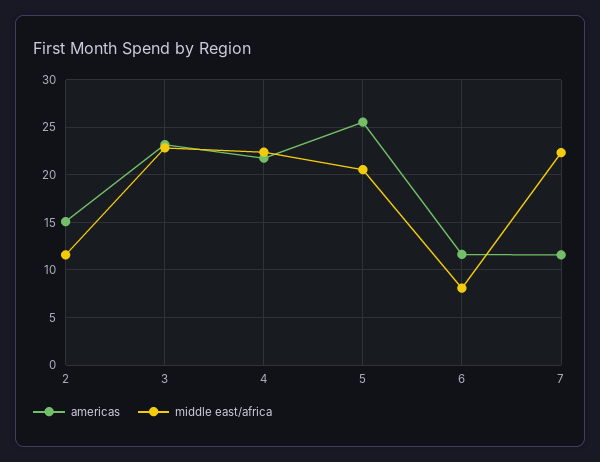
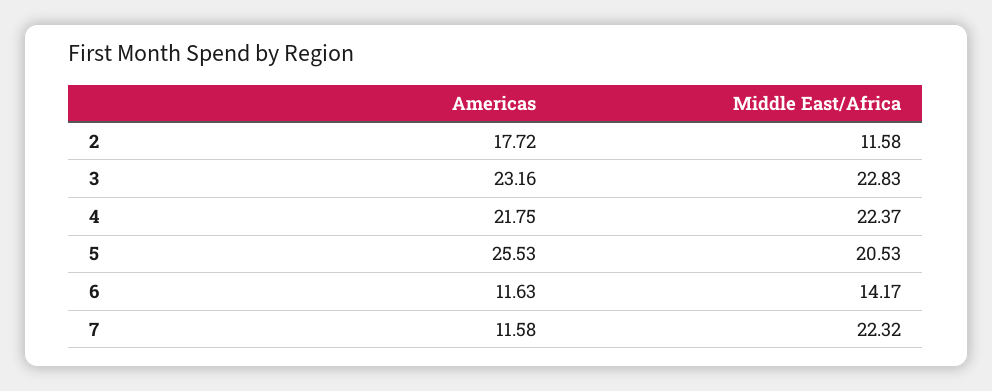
americas, 2: 15 -> 17.72
middle east/africa, 6: 8 -> 14.17

